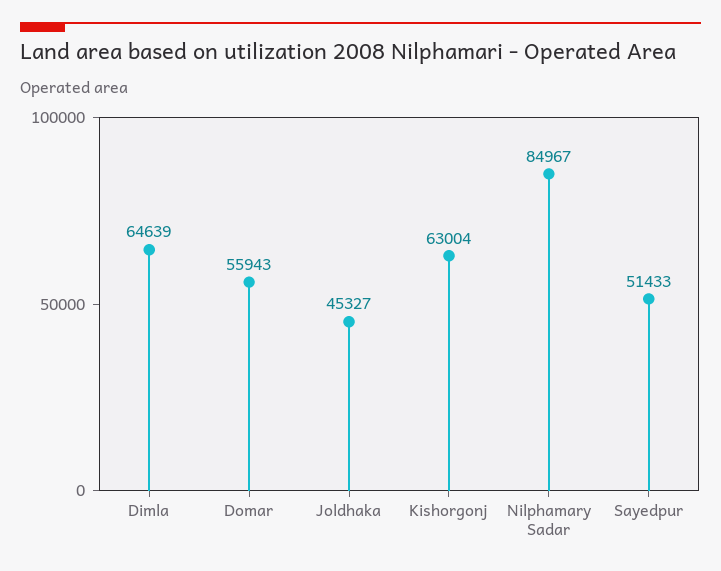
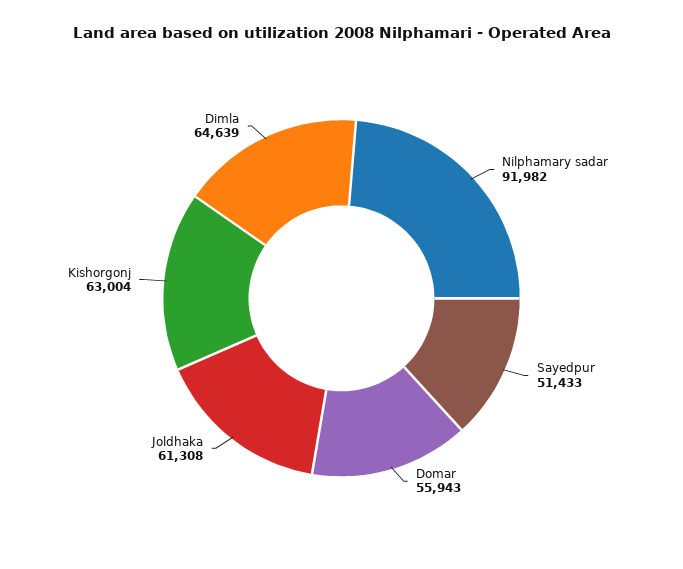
Joldhaka: 45327 -> 61308
Nilphamary Sadar: 84967 -> 91982

